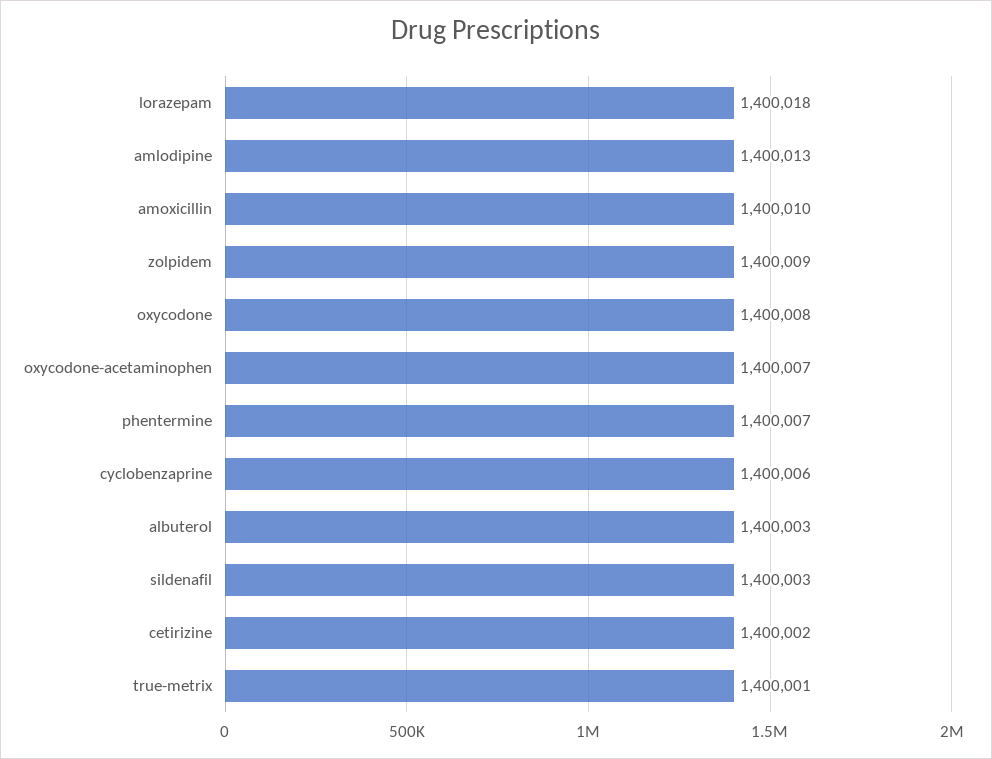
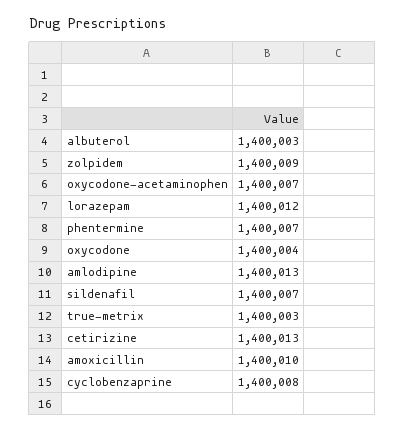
lorazepam: 1400018 -> 1400012
oxycodone: 1400008 -> 1400004
cyclobenzaprine: 1400006 -> 1400008
sildenafil: 1400003 -> 1400007
cetirizine: 1400002 -> 1400013
true-metrix: 1400001 -> 1400003

